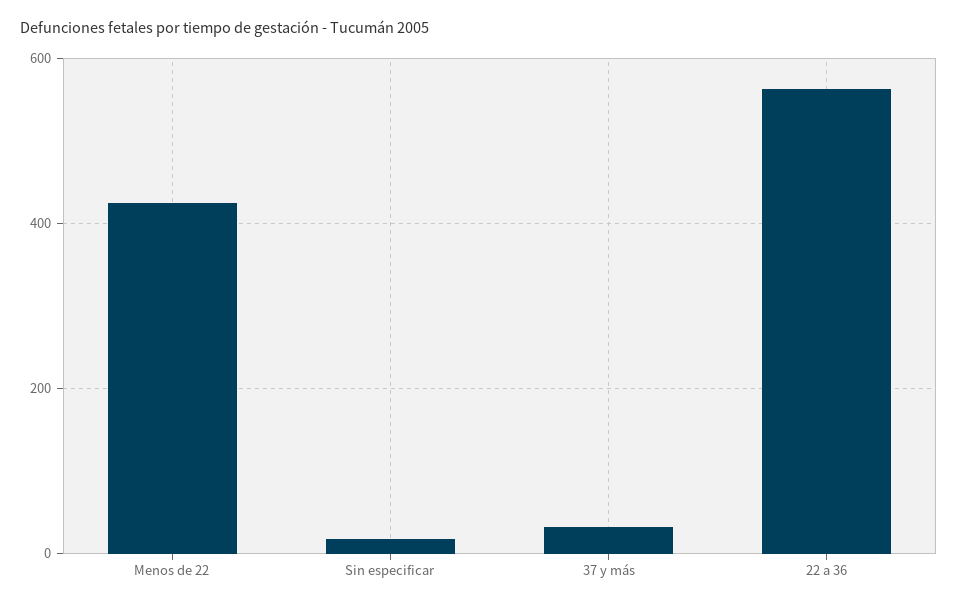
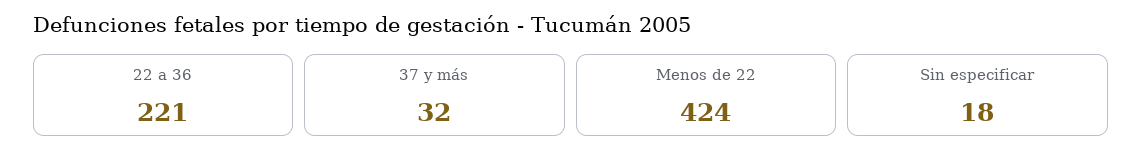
22 a 36: 560 -> 221

